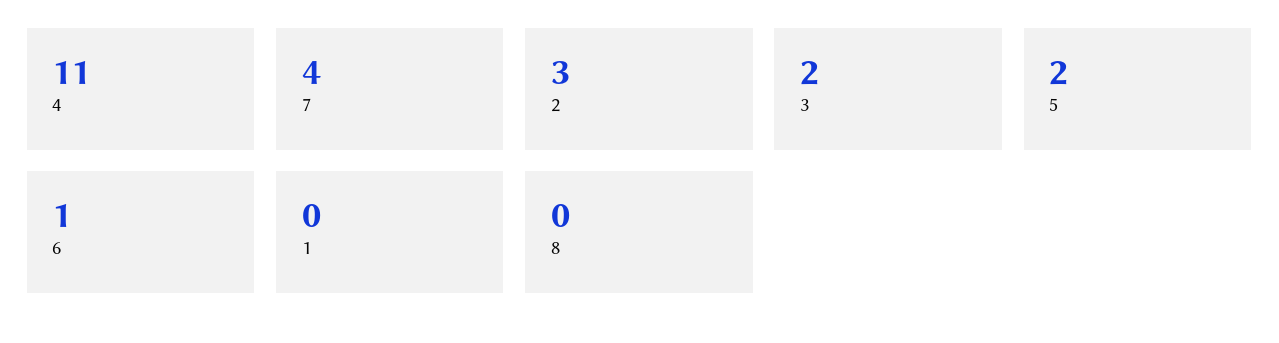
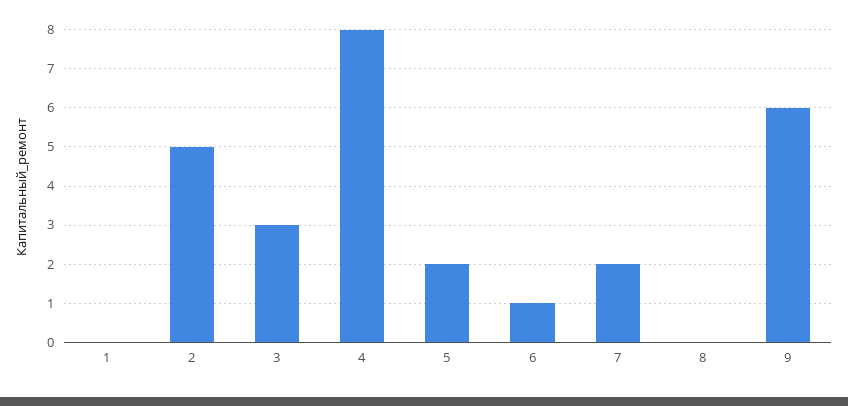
4: 11 -> 8
7: 4 -> 2
2: 3 -> 5
3: 2 -> 3
9: none -> 6

